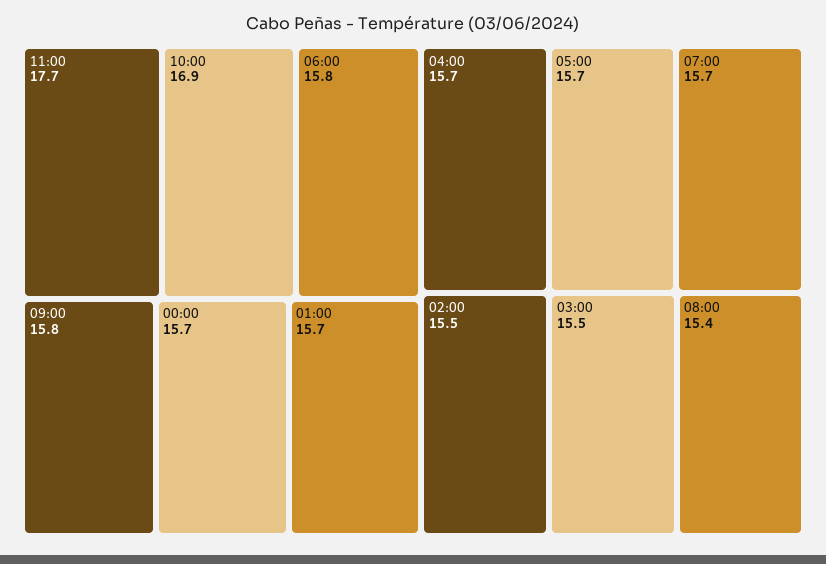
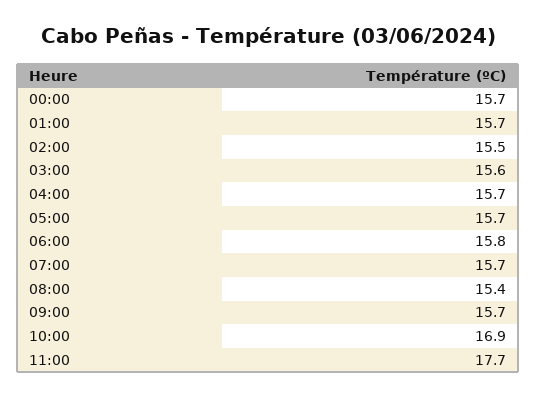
09:00: 15.8 -> 15.7
03:00: 15.5 -> 15.6

